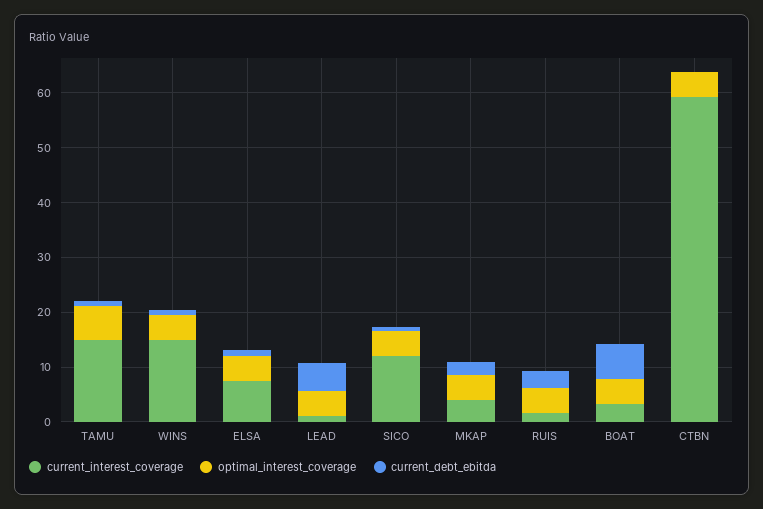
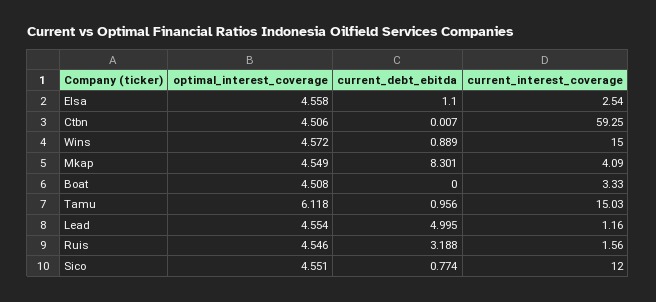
current_interest_coverage, ELSA: 8 -> 2.54
current_debt_ebitda, MKAP: 2 -> 8.301
current_debt_ebitda, BOAT: 6 -> 0

